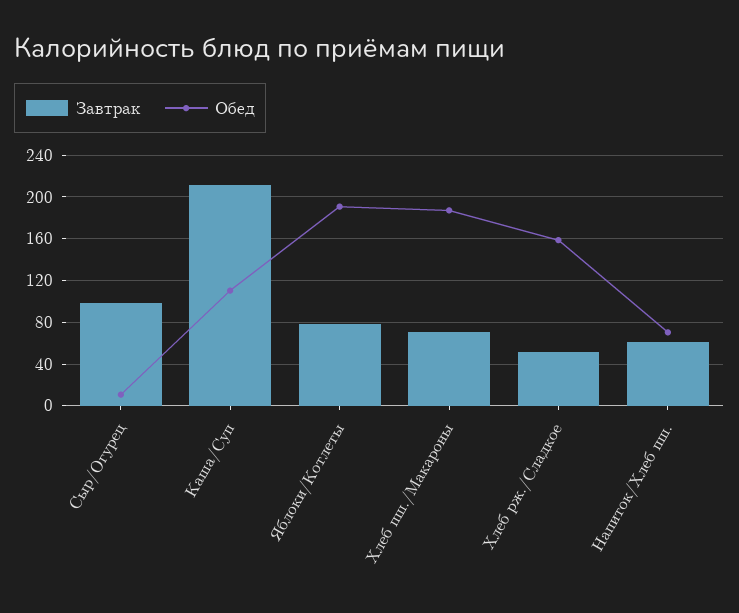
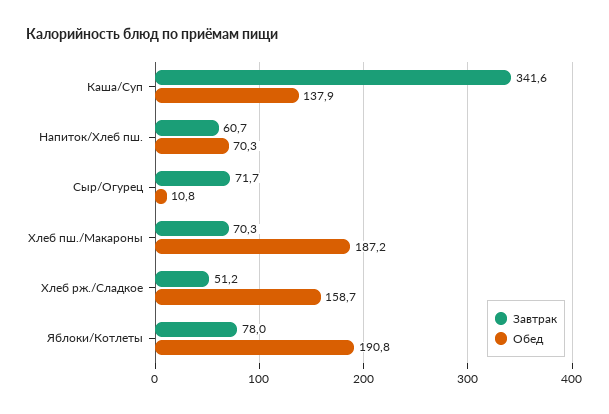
Завтрак, Сыр/Огурец: 100 -> 71.7
Завтрак, Каша/Суп: 210 -> 341.6
Обед, Каша/Суп: 110 -> 137.9

